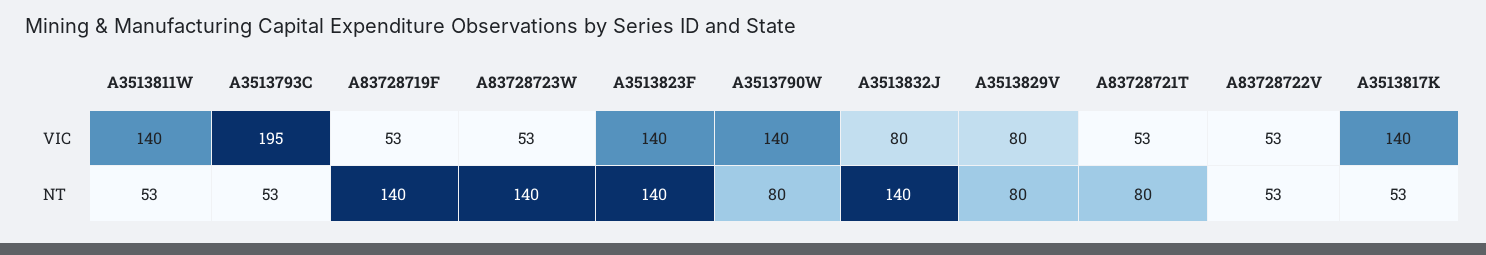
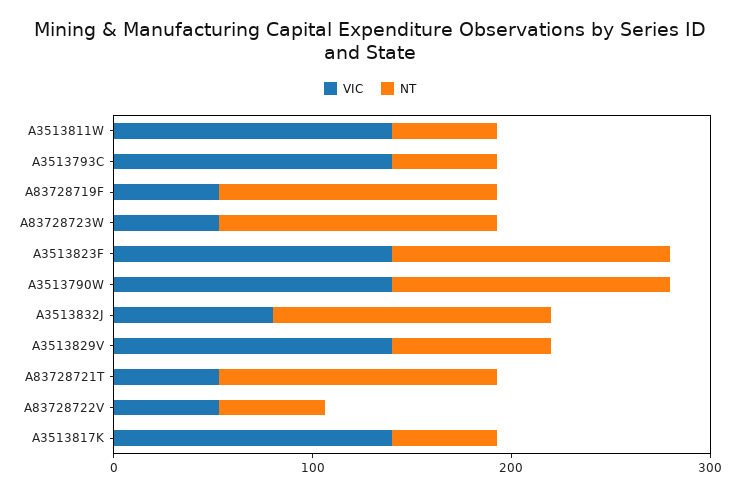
VIC, A3513793C: 195 -> 140
VIC, A3513829V: 80 -> 140
NT, A3513790W: 80 -> 140
NT, A83728721T: 80 -> 140

